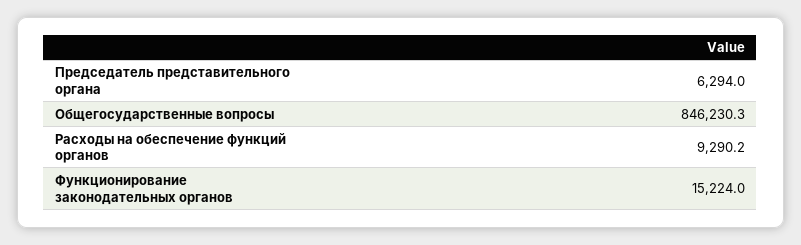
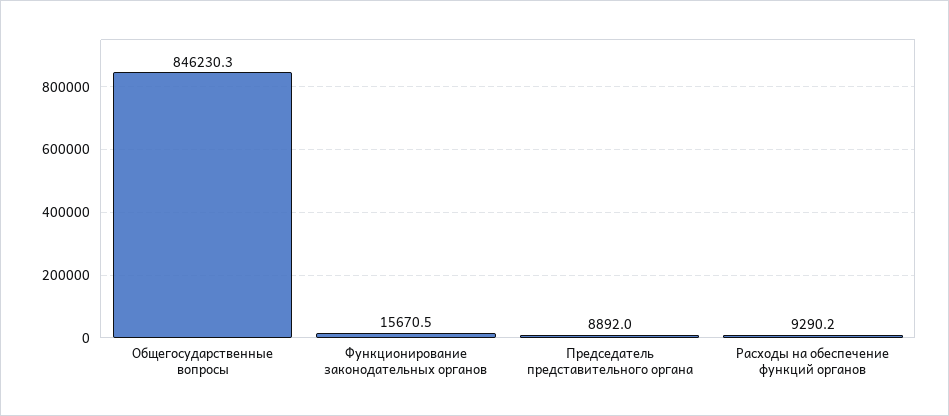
Председатель представительного органа: 6294 -> 8892
Функционирование законодательных органов: 15224 -> 15670.5

